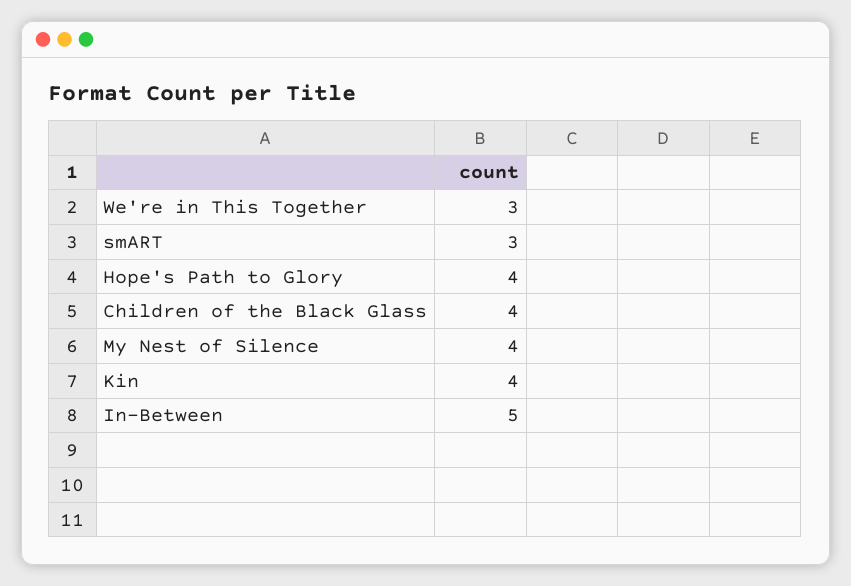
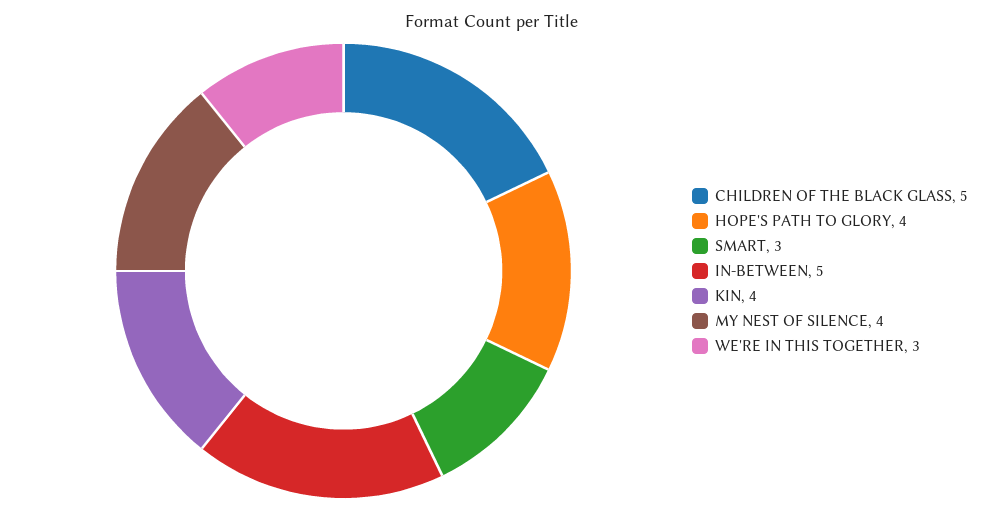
Children of the Black Glass: 4 -> 5

